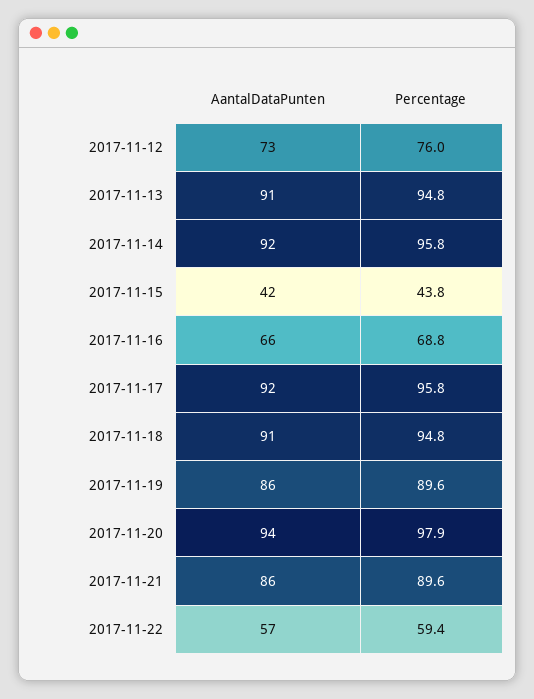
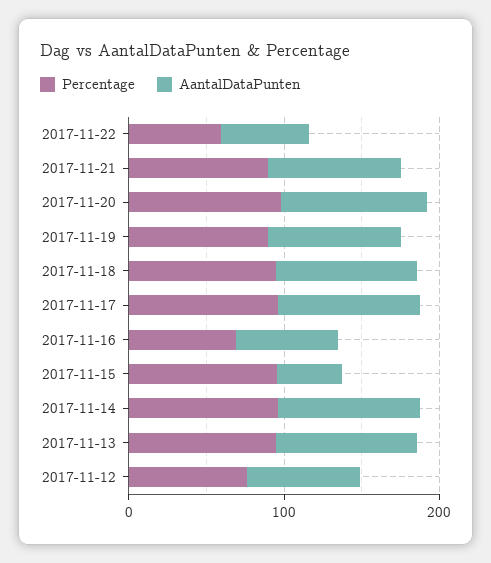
Percentage, 2017-11-15: 43.8 -> 100

